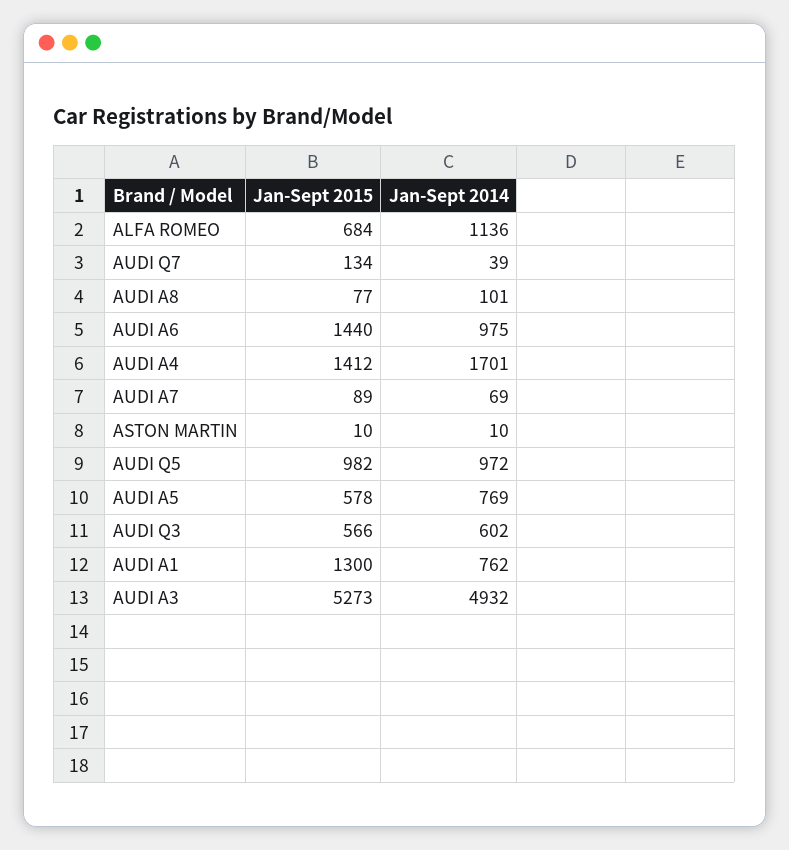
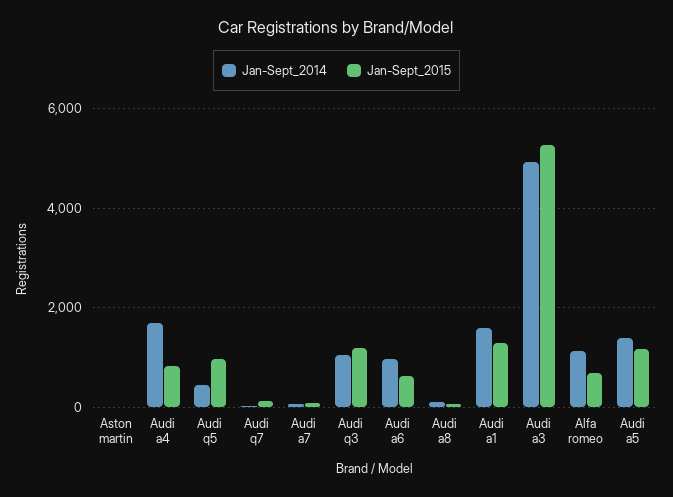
Jan-Sept 2015, AUDI A6: 1440 -> 600
Jan-Sept 2015, AUDI A4: 1412 -> 800
Jan-Sept 2014, AUDI Q5: 972 -> 400
Jan-Sept 2015, AUDI A5: 578 -> 1200
Jan-Sept 2014, AUDI A5: 769 -> 1400
Jan-Sept 2015, AUDI Q3: 566 -> 1200
Jan-Sept 2014, AUDI Q3: 602 -> 1000
Jan-Sept 2014, AUDI A1: 762 -> 1600

